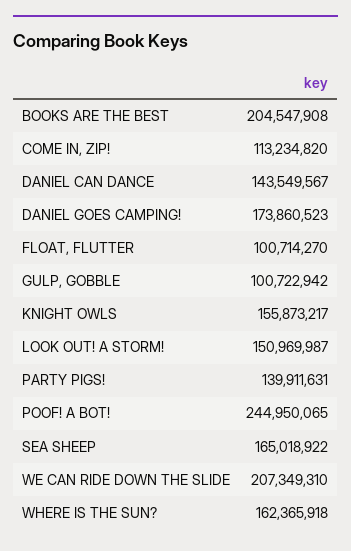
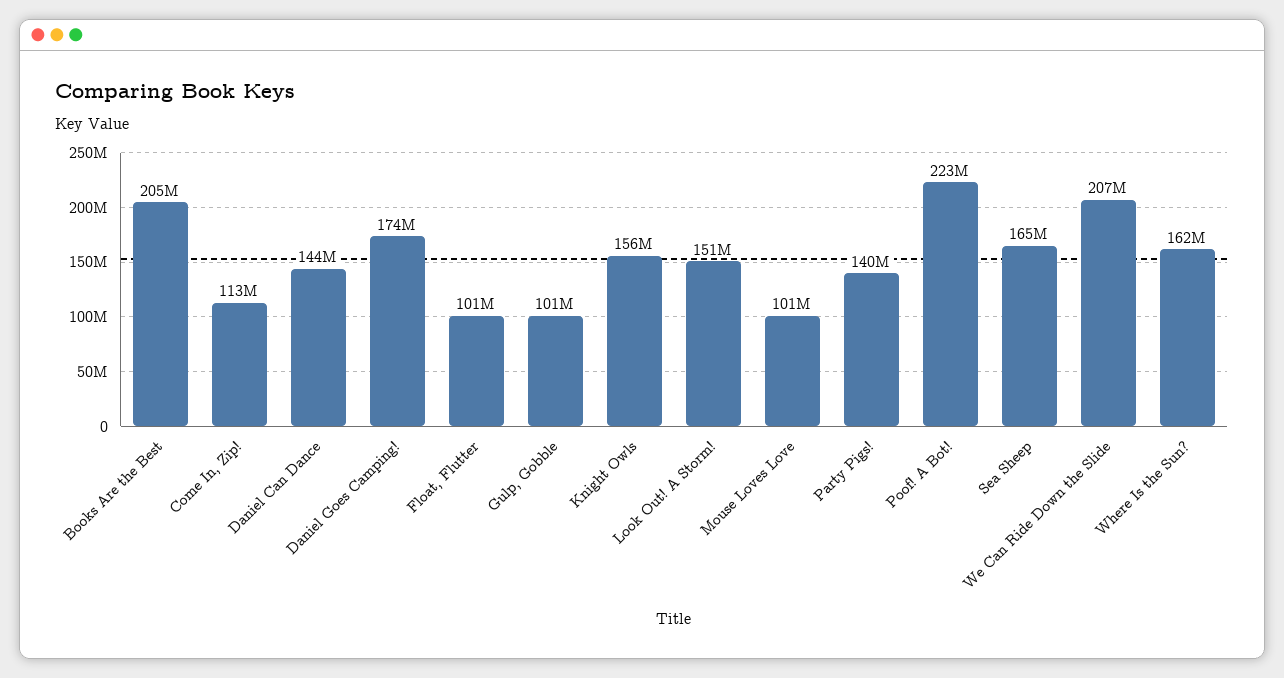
POOF! A BOT!: 244950065 -> 223000000
Mouse Loves Love: none -> 101000000

